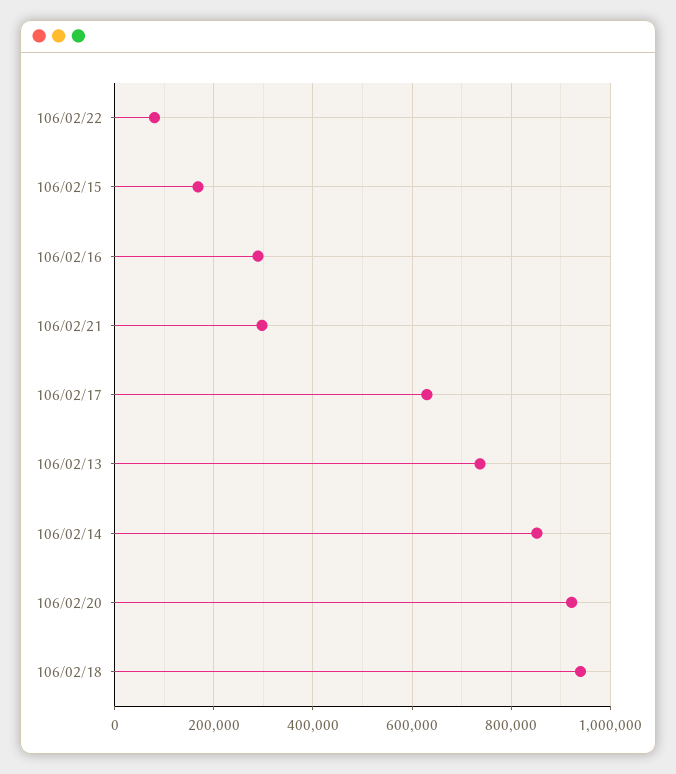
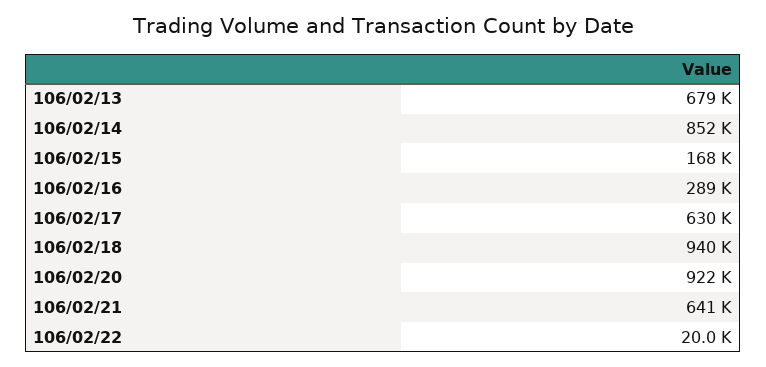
106/02/22: 80000 -> 20000
106/02/21: 300000 -> 641000
106/02/13: 740000 -> 679000

